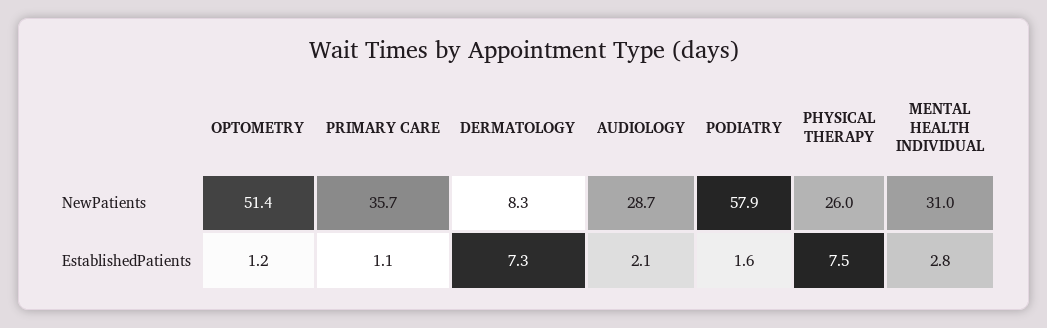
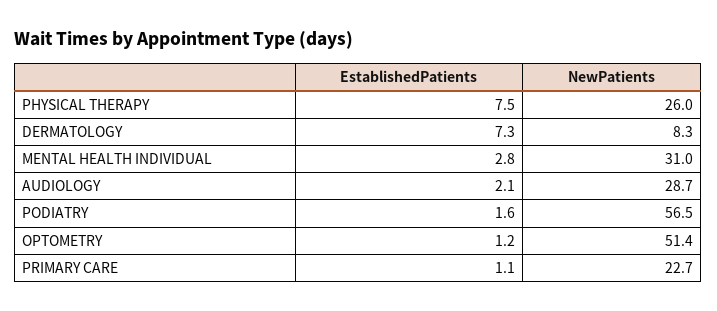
PRIMARY CARE, NewPatients: 35.7 -> 22.7
PODIATRY, NewPatients: 57.9 -> 56.5

